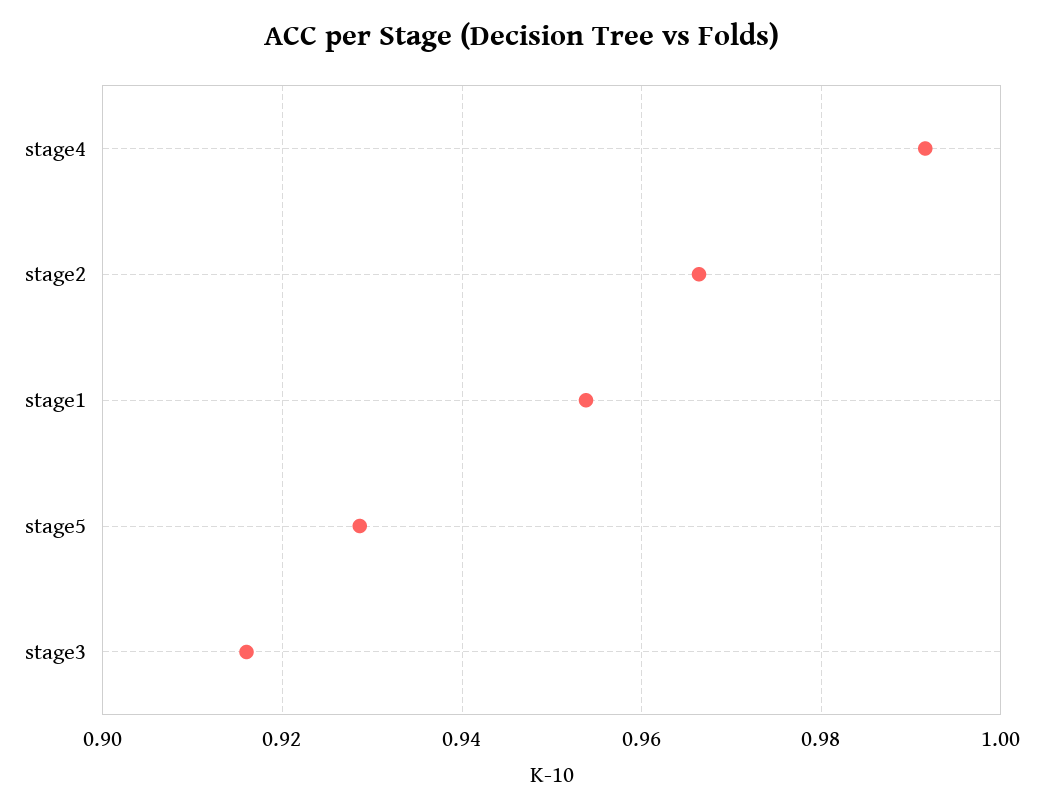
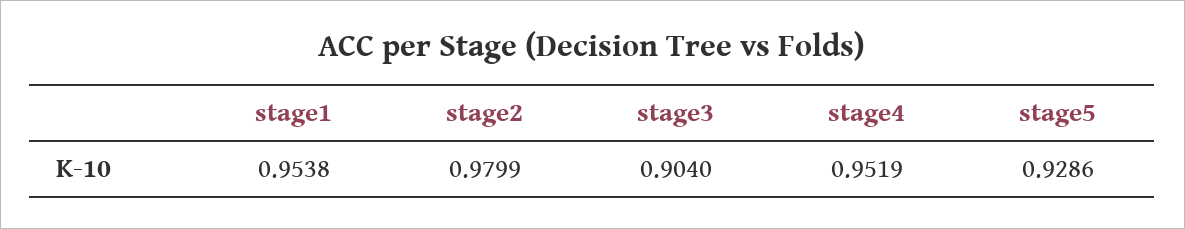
stage4: 0.992 -> 0.9519
stage2: 0.966 -> 0.9799
stage3: 0.916 -> 0.904

